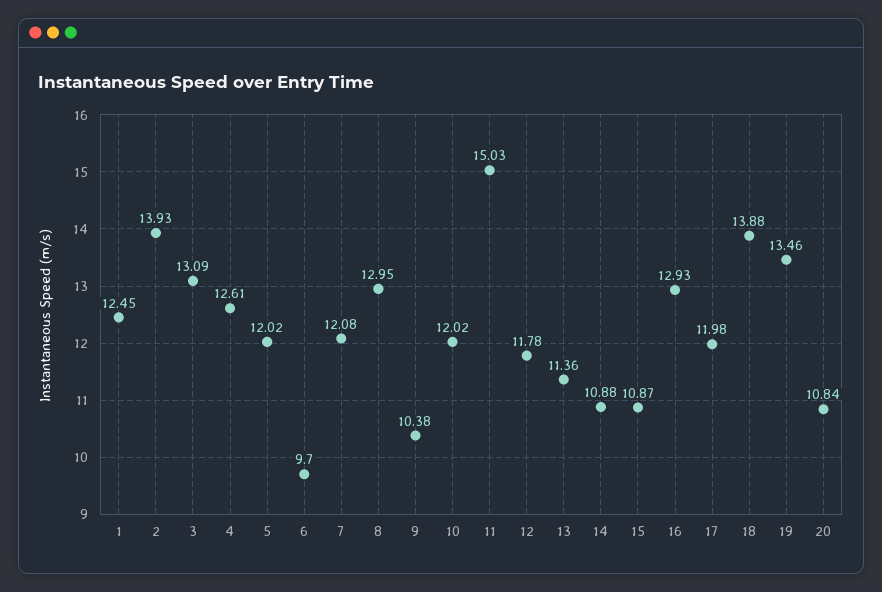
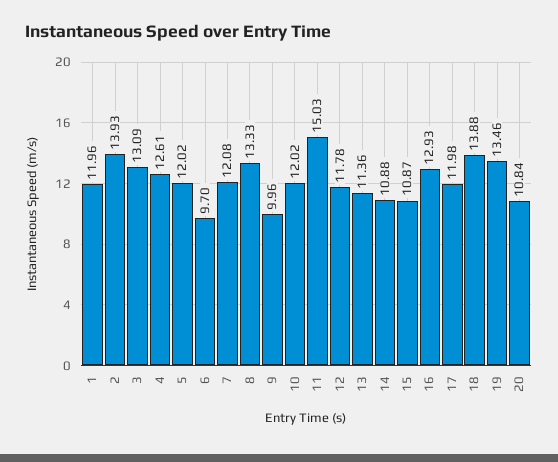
1: 12.45 -> 11.96
8: 12.95 -> 13.33
9: 10.38 -> 9.96

